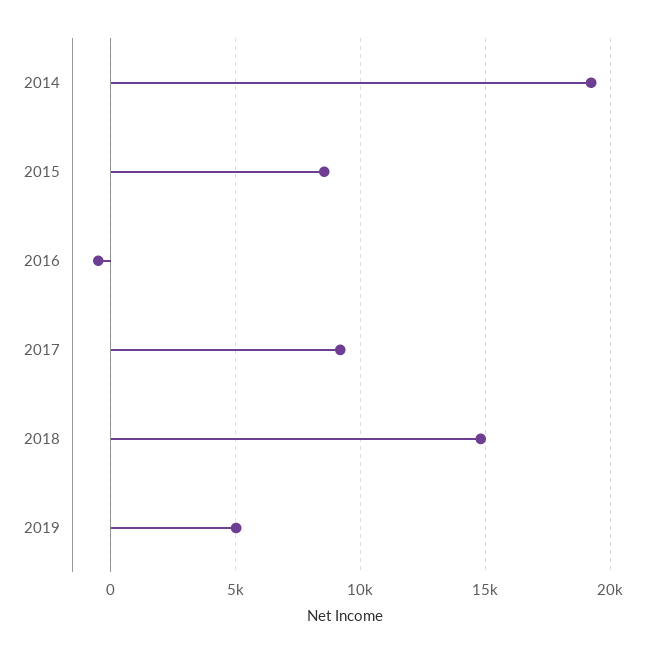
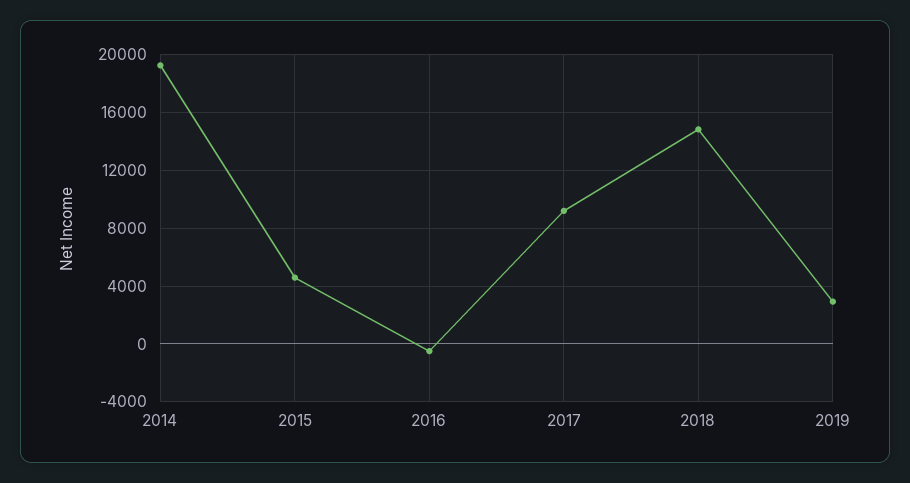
2015: 8500 -> 4500
2019: 5000 -> 3000

